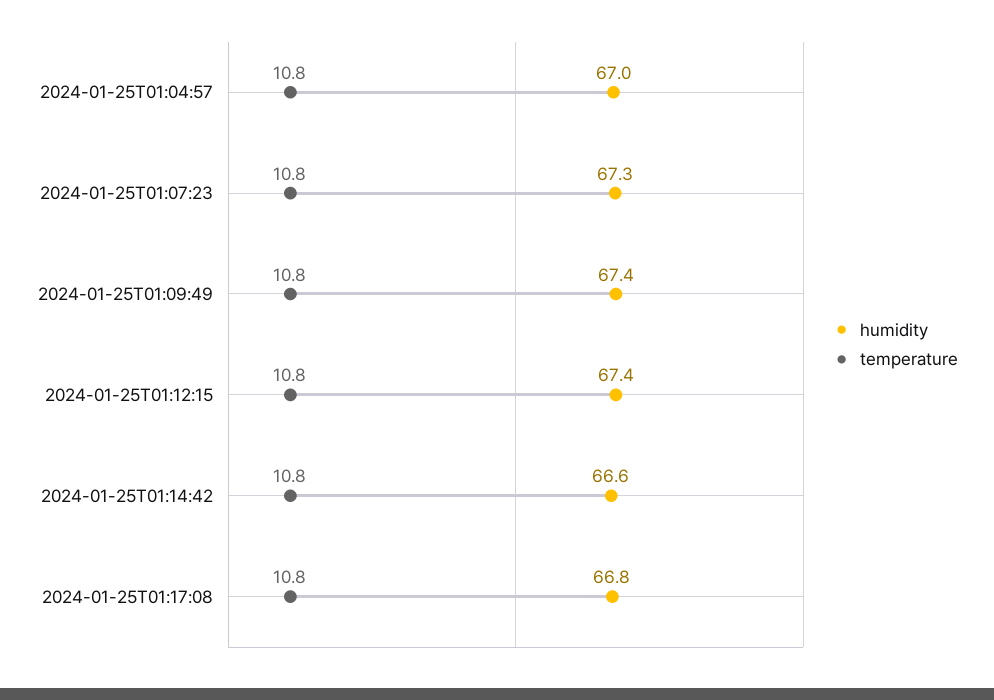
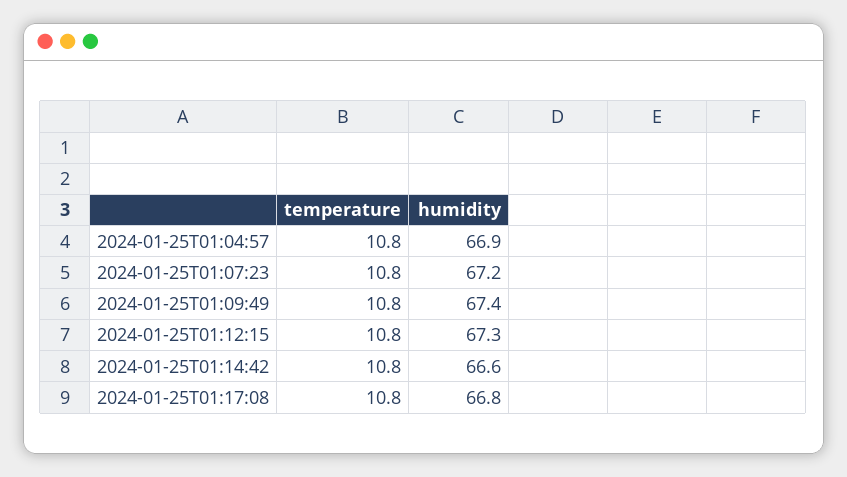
humidity, 2024-01-25T01:04:57: 67 -> 66.9
humidity, 2024-01-25T01:07:23: 67.3 -> 67.2
humidity, 2024-01-25T01:12:15: 67.4 -> 67.3

